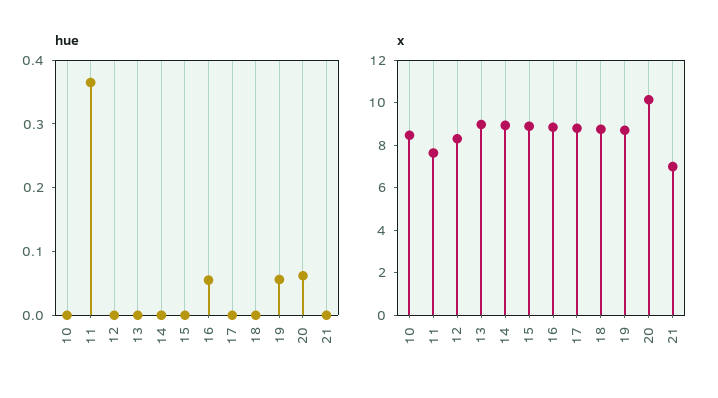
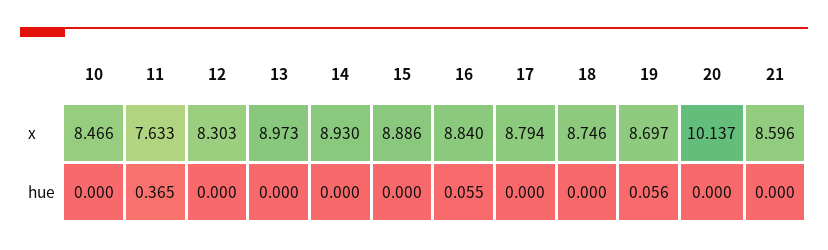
hue, 20: 0.06 -> 0
x, 21: 7 -> 8.596

